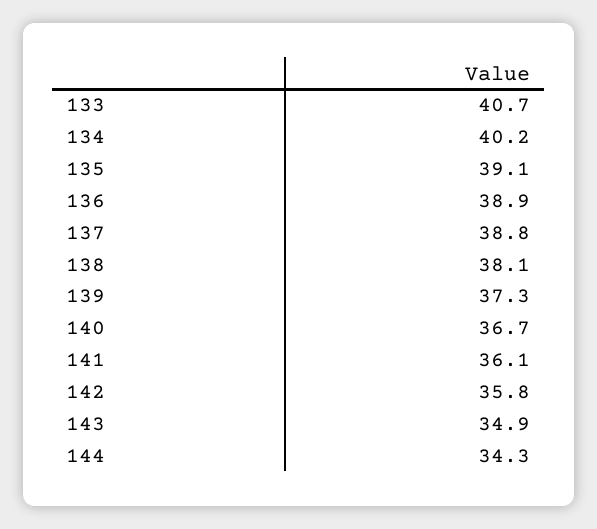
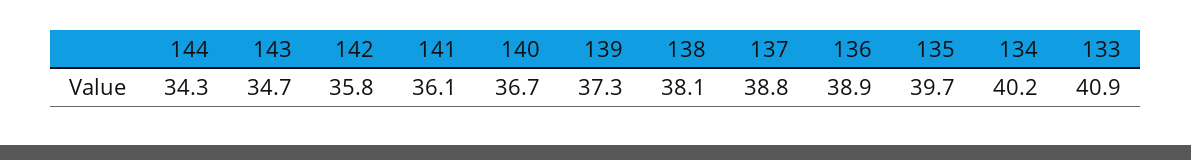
133: 40.7 -> 40.9
135: 39.1 -> 39.7
143: 34.9 -> 34.7

